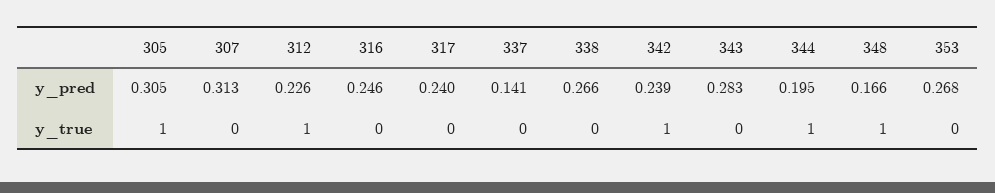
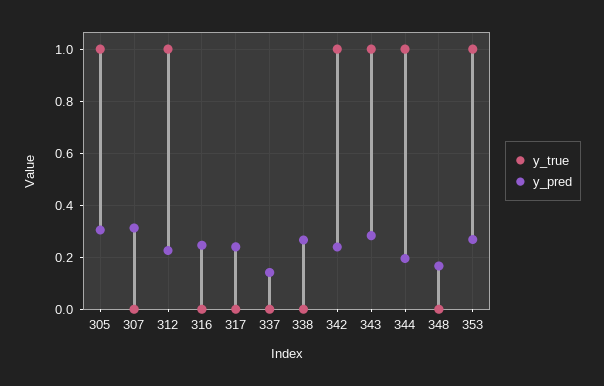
y_true, 343: 0 -> 1
y_true, 348: 1 -> 0
y_true, 353: 0 -> 1

